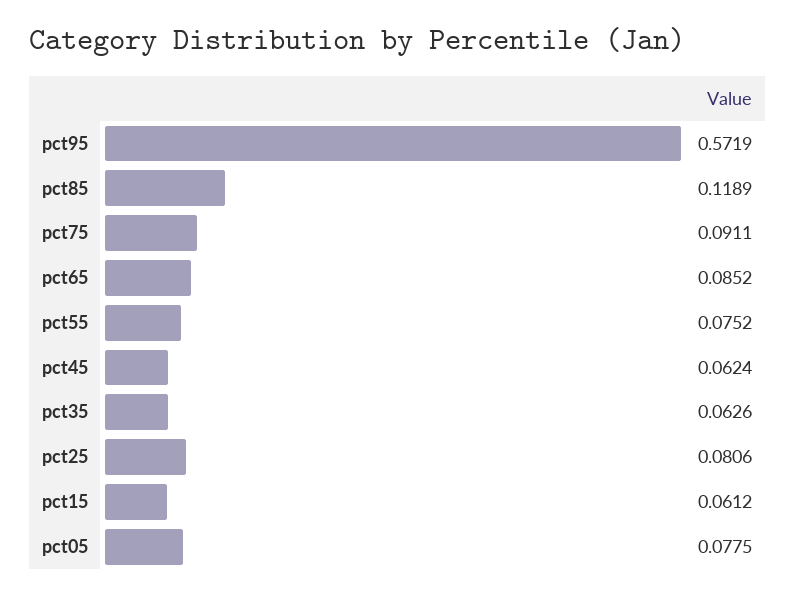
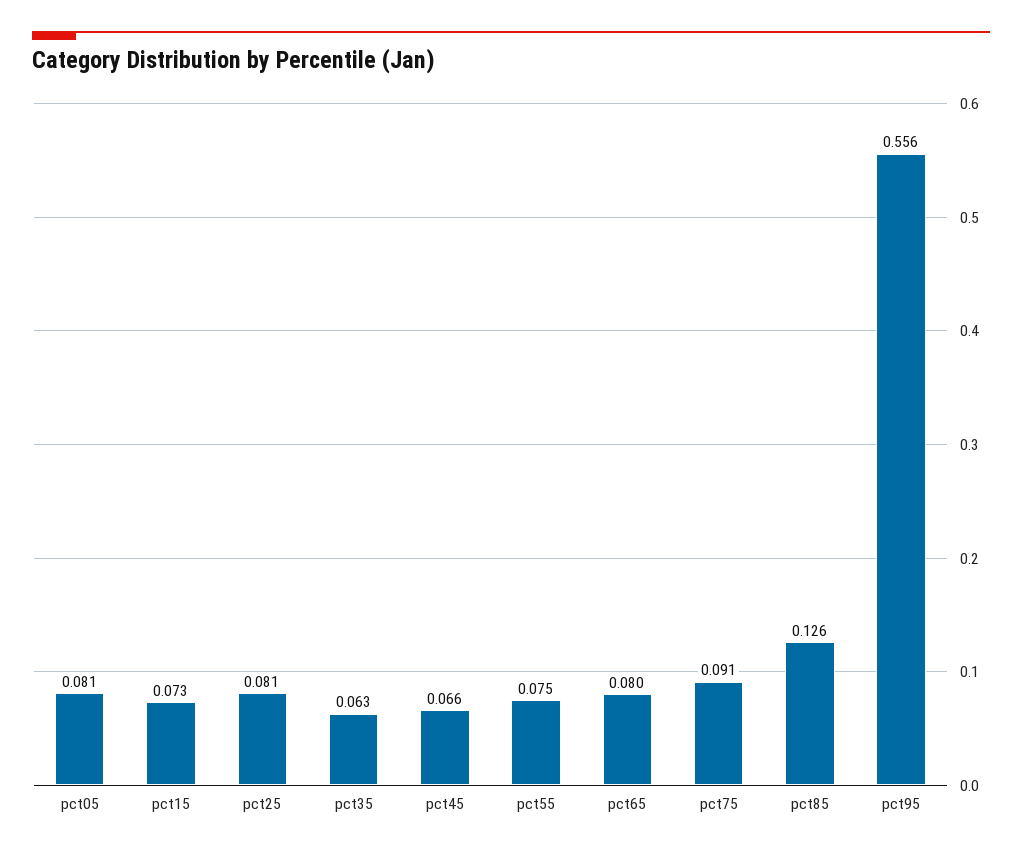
pct95: 0.5719 -> 0.556
pct85: 0.1189 -> 0.126
pct65: 0.0852 -> 0.08
pct45: 0.0624 -> 0.066
pct15: 0.0612 -> 0.073
pct05: 0.0775 -> 0.081

